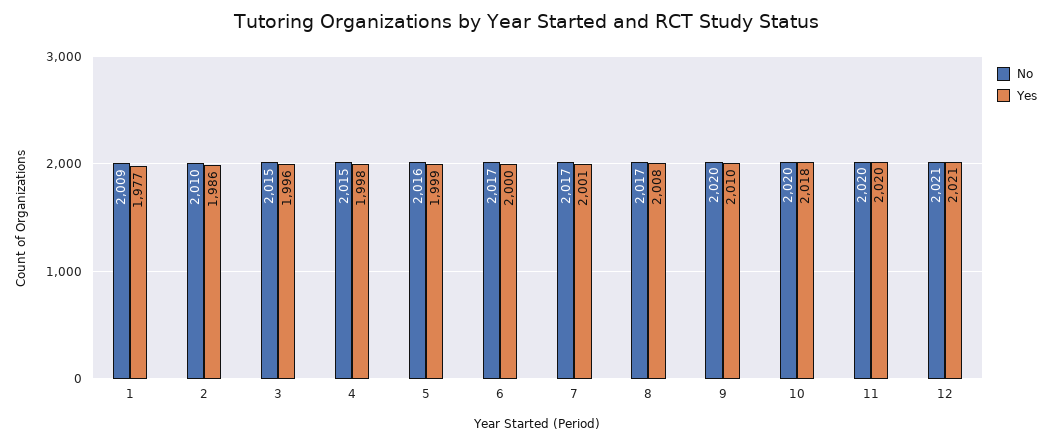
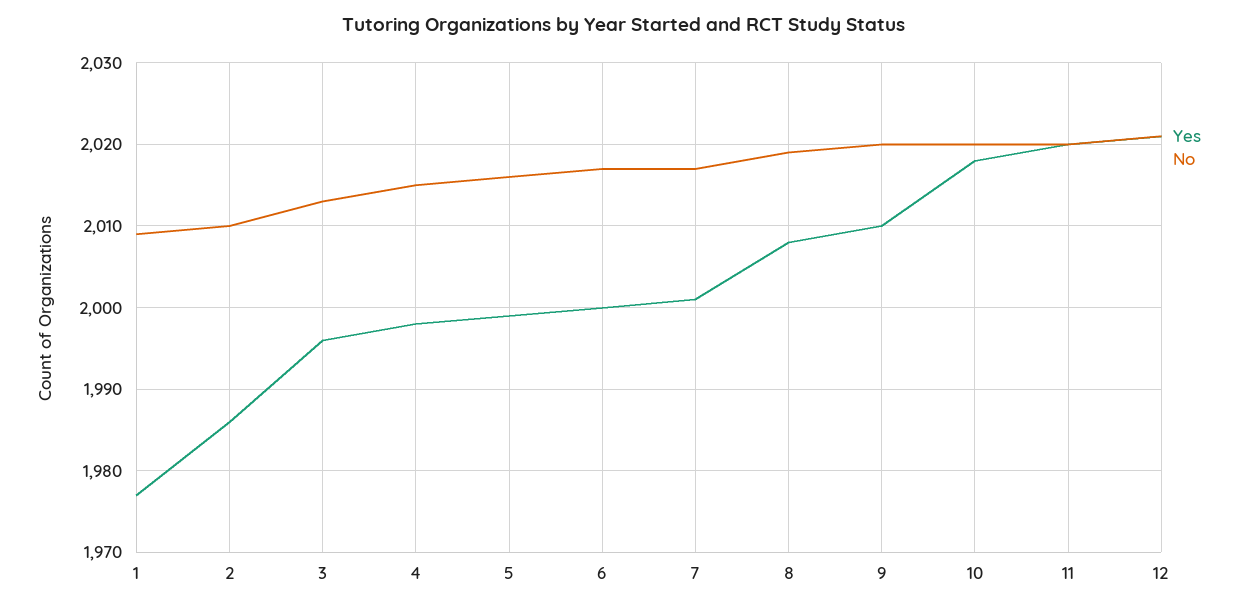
No, 3: 2015 -> 2013
No, 8: 2017 -> 2019

